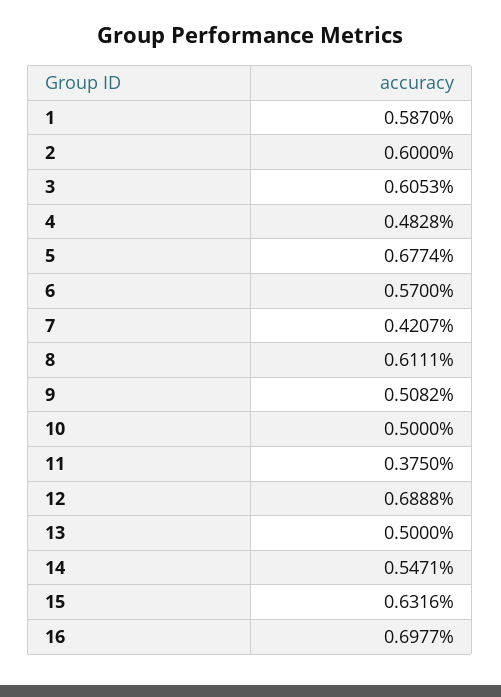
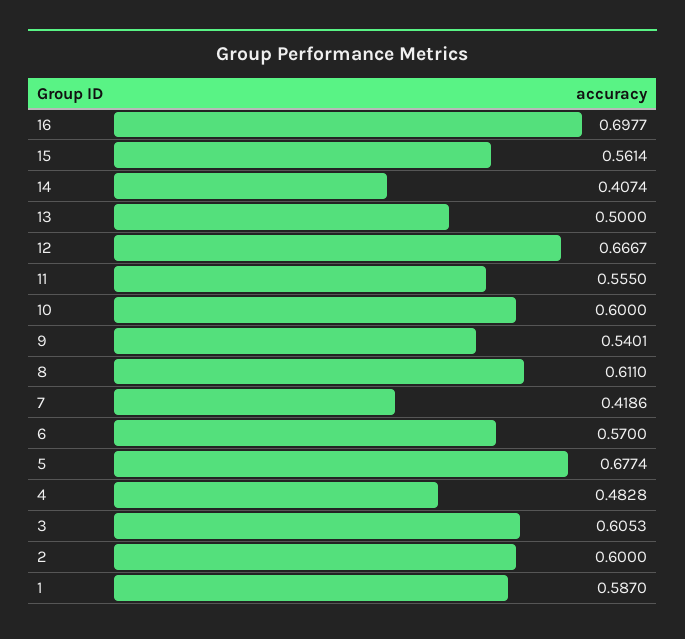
7: 0.4207 -> 0.4186
8: 0.6111 -> 0.611
9: 0.5082 -> 0.5401
10: 0.5 -> 0.6
11: 0.375 -> 0.555
12: 0.6888 -> 0.6667
14: 0.5471 -> 0.4074
15: 0.6316 -> 0.5614

